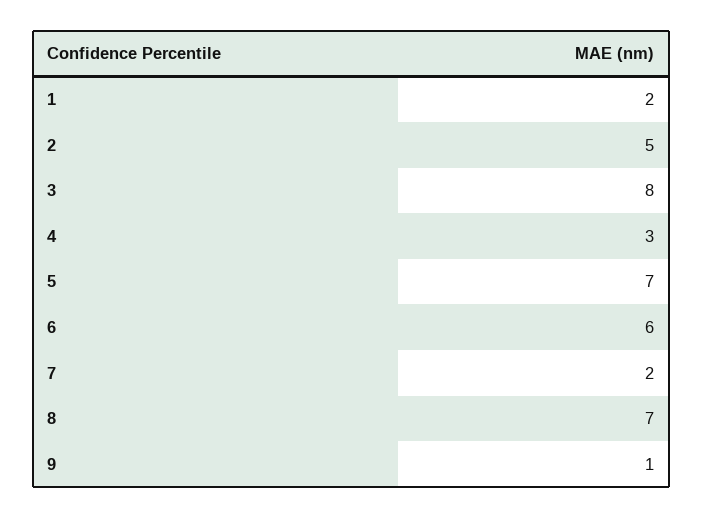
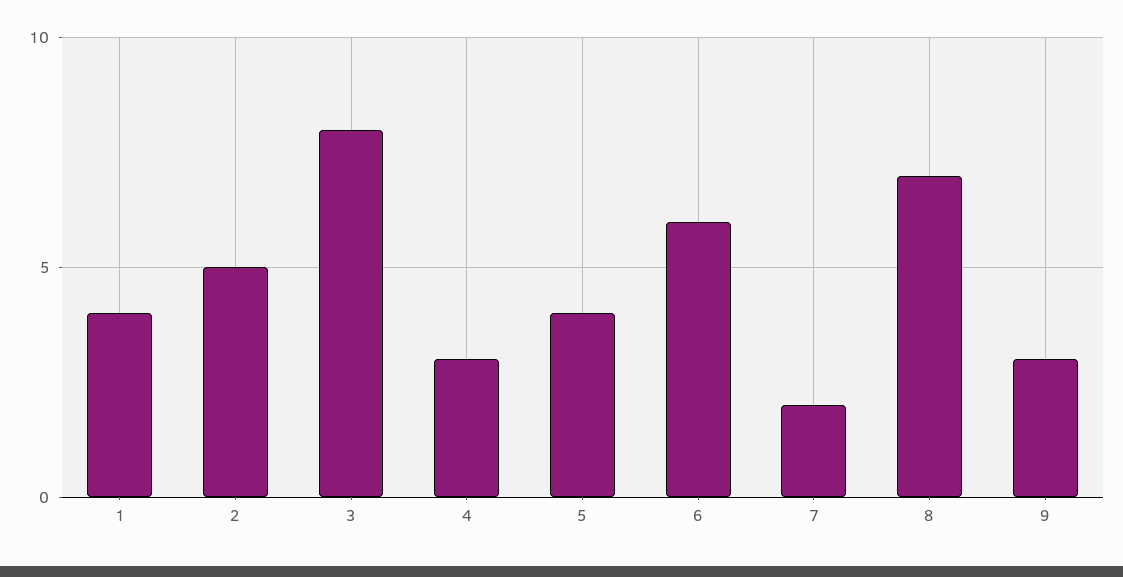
1: 2 -> 4
5: 7 -> 4
9: 1 -> 3

